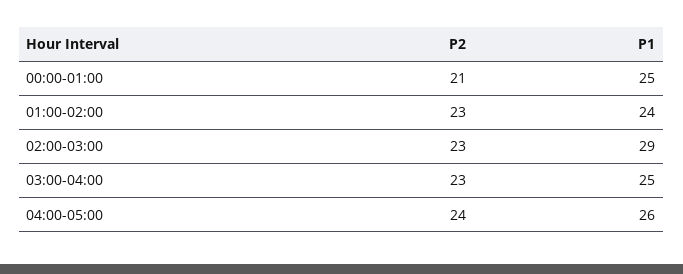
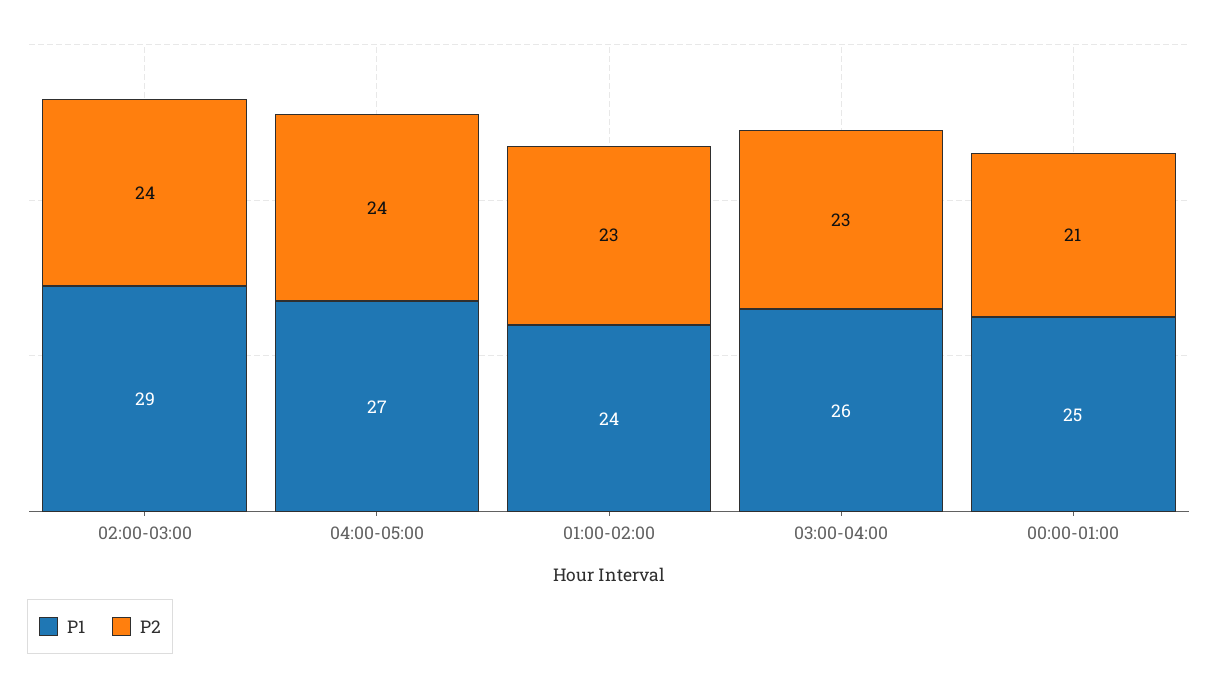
P2, 02:00-03:00: 23 -> 24
P1, 03:00-04:00: 25 -> 26
P1, 04:00-05:00: 26 -> 27

